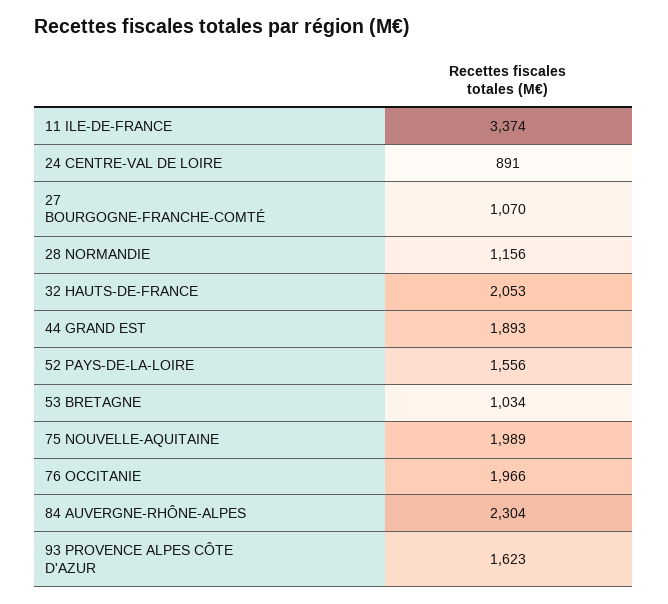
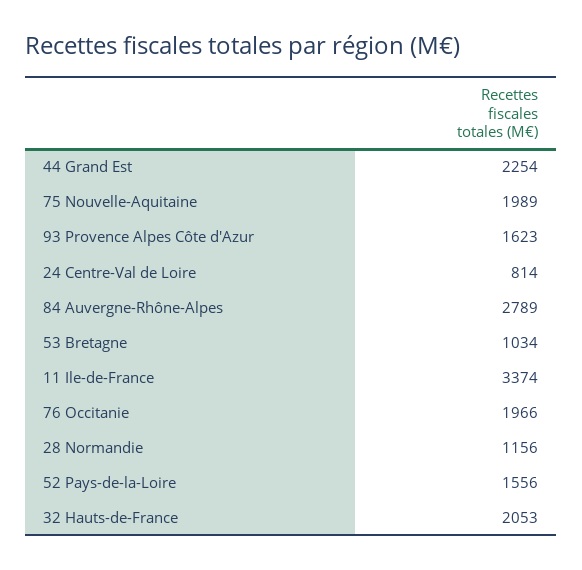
24 CENTRE-VAL DE LOIRE: 891 -> 814
27 BOURGOGNE-FRANCHE-COMTÉ: 1070 -> none
44 GRAND EST: 1893 -> 2254
84 AUVERGNE-RHÔNE-ALPES: 2304 -> 2789

